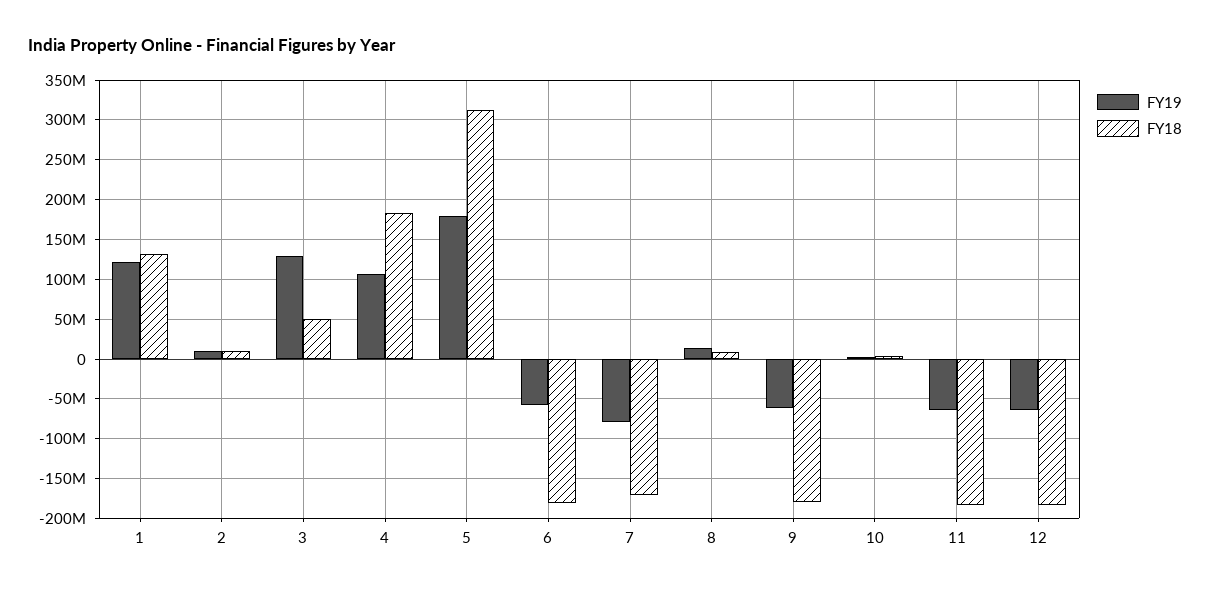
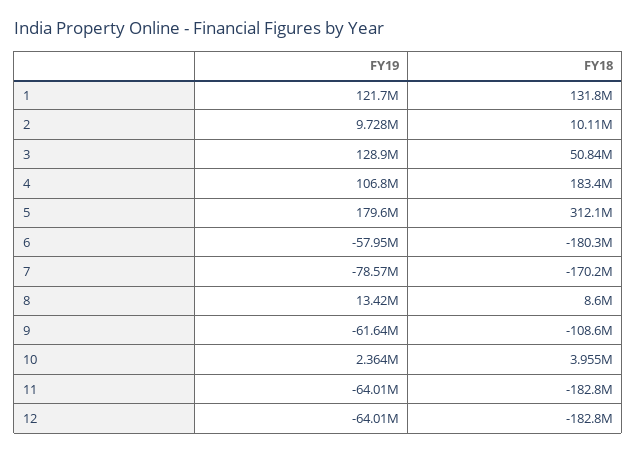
FY18, 9: -180000000 -> -108600000

